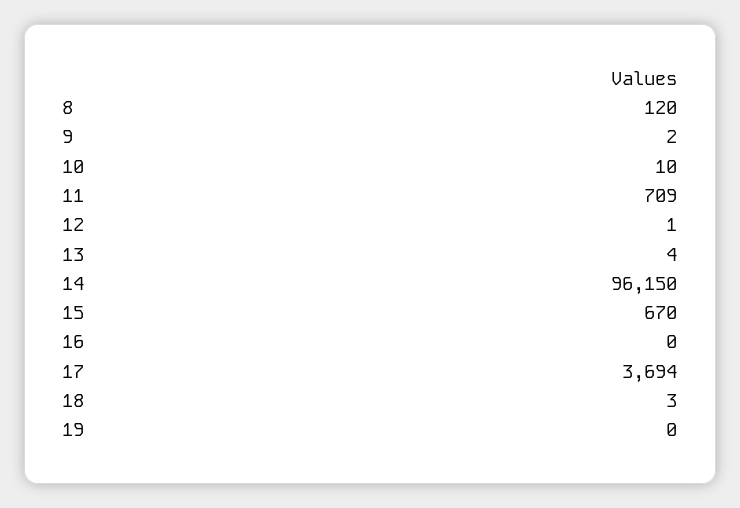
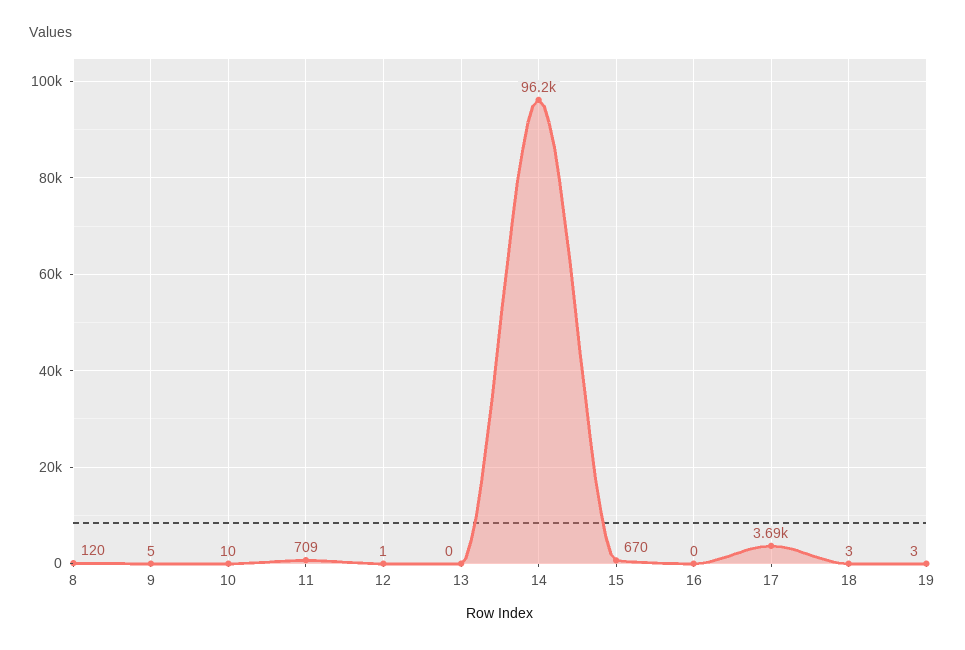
9: 2 -> 5
13: 4 -> 0
19: 0 -> 3

